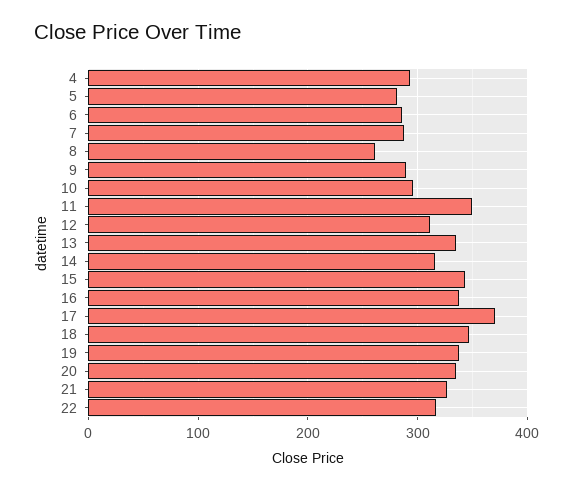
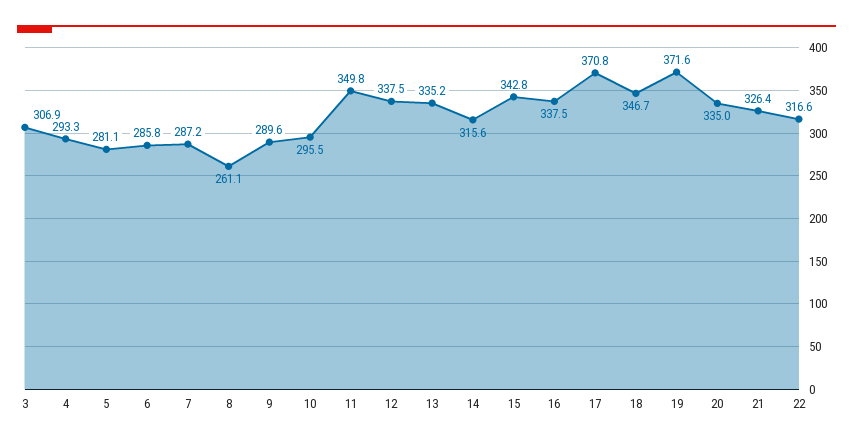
12: 310 -> 337.5
19: 340 -> 371.6
3: none -> 306.9

